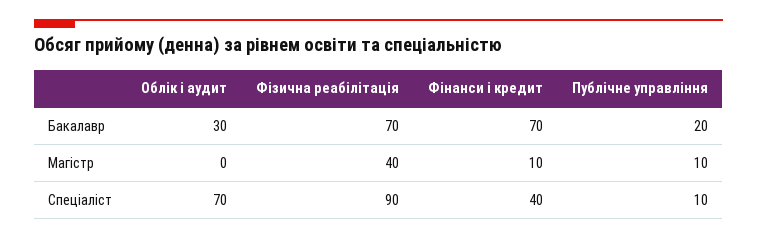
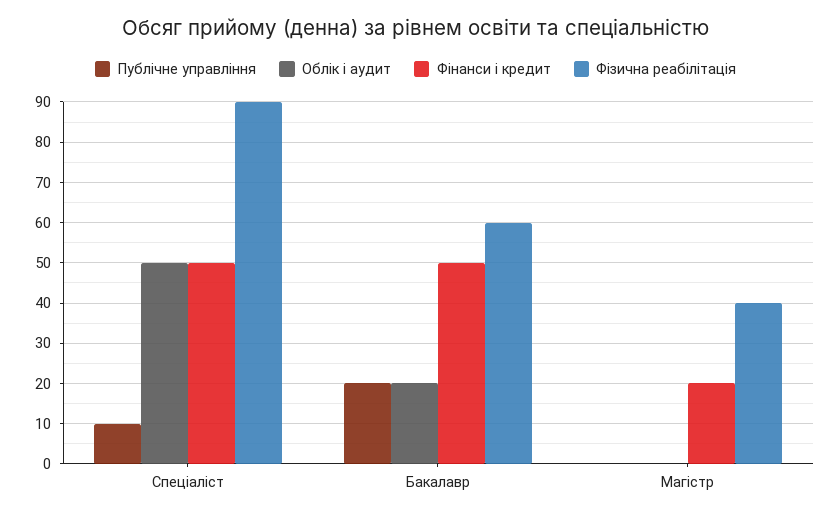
Облік і аудит, Бакалавр: 30 -> 20
Фізична реабілітація, Бакалавр: 70 -> 60
Фінанси і кредит, Бакалавр: 70 -> 50
Фінанси і кредит, Магістр: 10 -> 20
Публічне управління, Магістр: 10 -> 0
Облік і аудит, Спеціаліст: 70 -> 50
Фінанси і кредит, Спеціаліст: 40 -> 50

